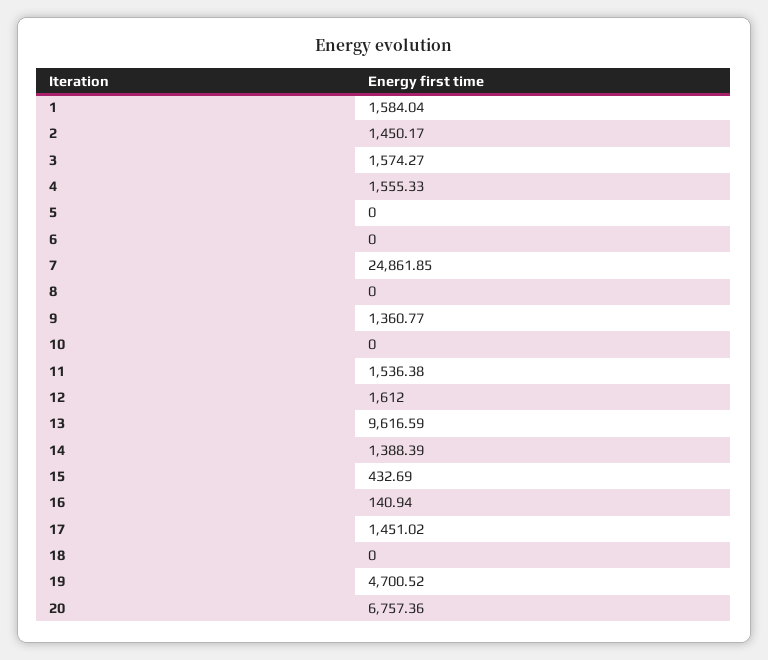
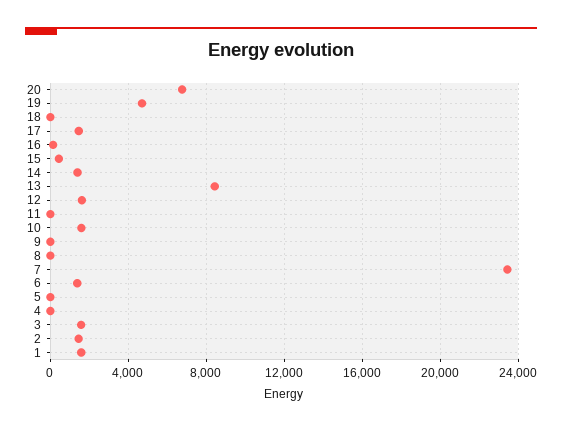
4: 1555.33 -> 0
6: 0 -> 1500
7: 24861.85 -> 23500
9: 1360.77 -> 0
10: 0 -> 1500
11: 1536.38 -> 0
13: 9616.59 -> 8500

